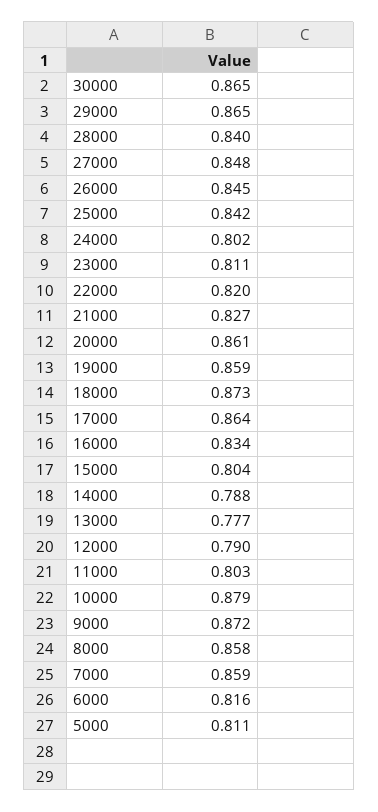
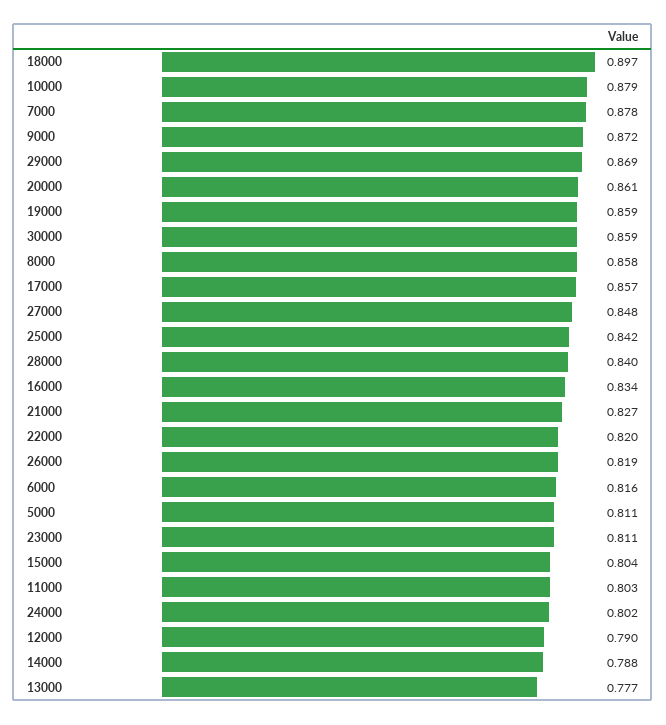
30000: 0.865 -> 0.859
29000: 0.865 -> 0.869
26000: 0.845 -> 0.819
18000: 0.873 -> 0.897
17000: 0.864 -> 0.857
7000: 0.859 -> 0.878

